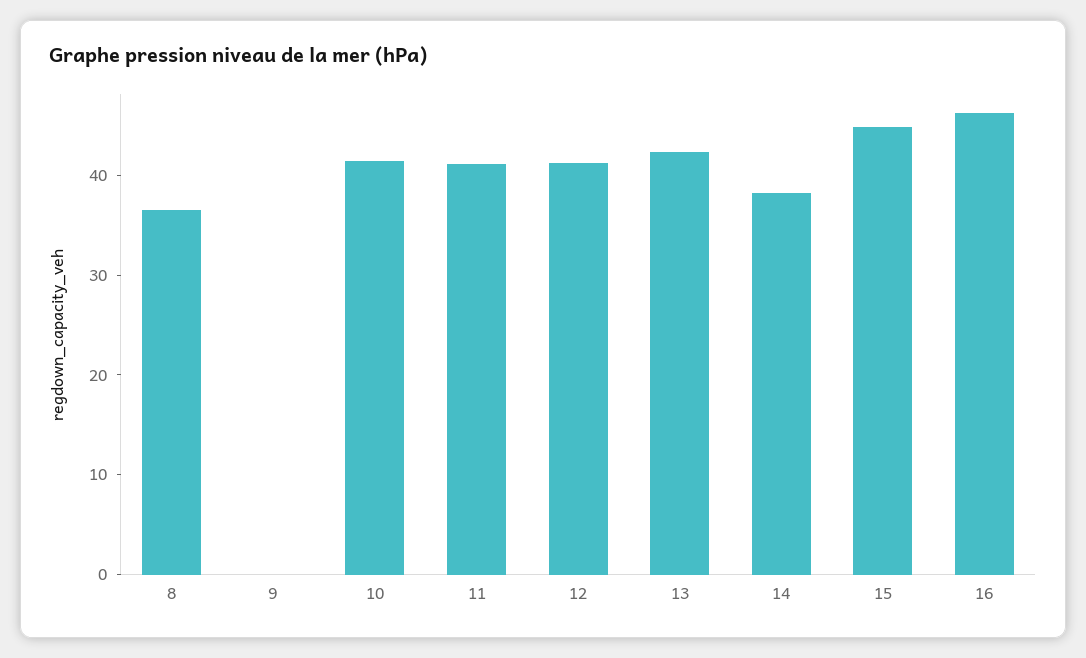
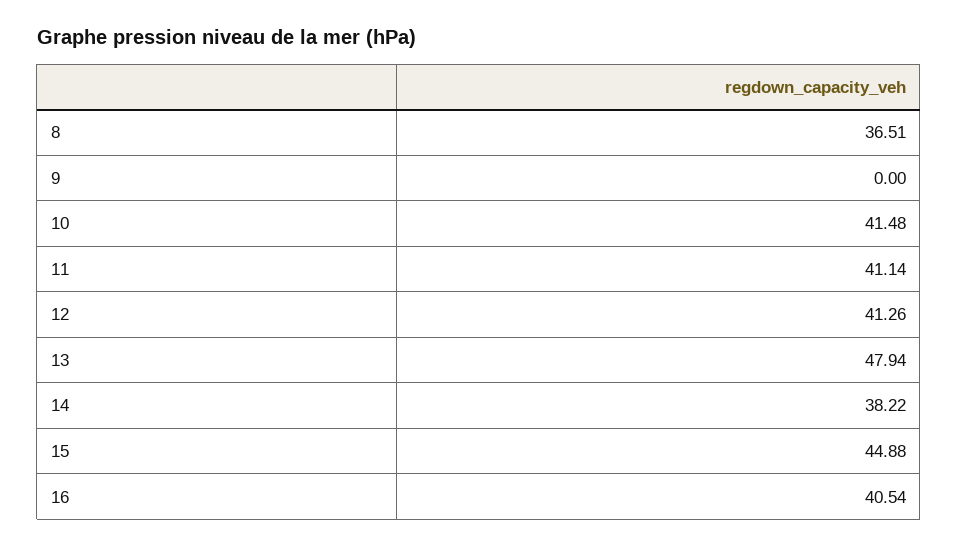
13: 42 -> 47.94
16: 46 -> 40.54

